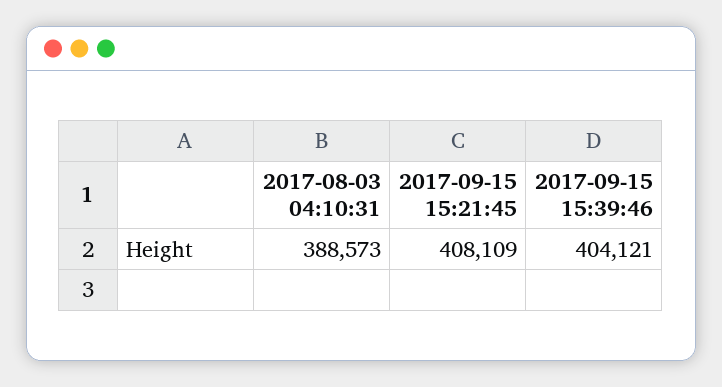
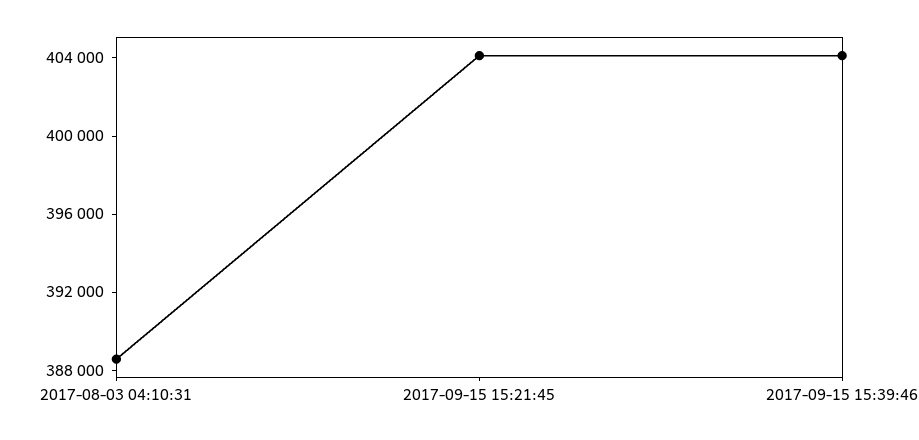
2017-09-15 15:21:45: 408109 -> 404000

